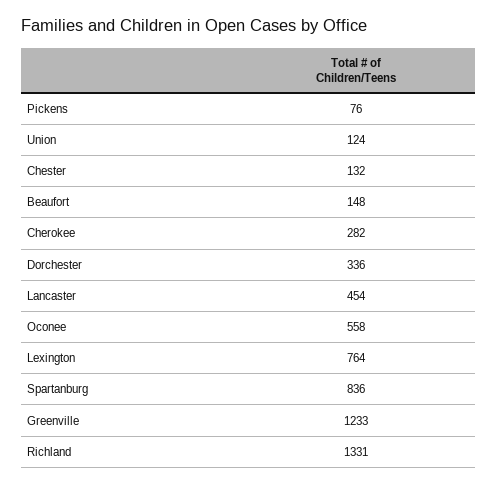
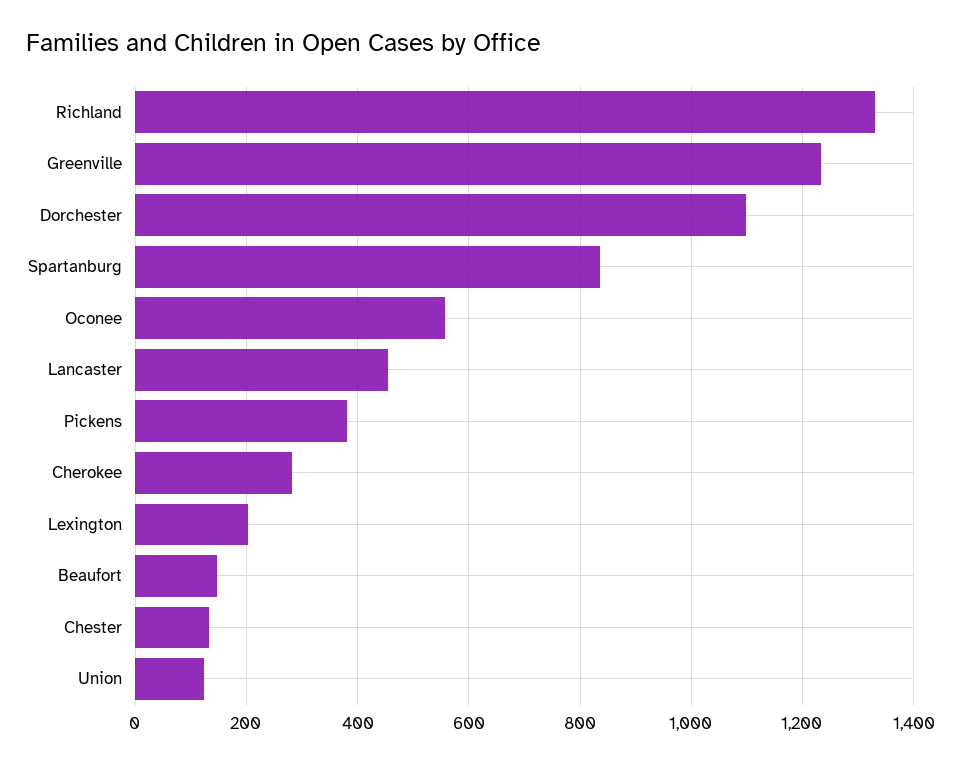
Pickens: 76 -> 380
Dorchester: 336 -> 1100
Lexington: 764 -> 200

